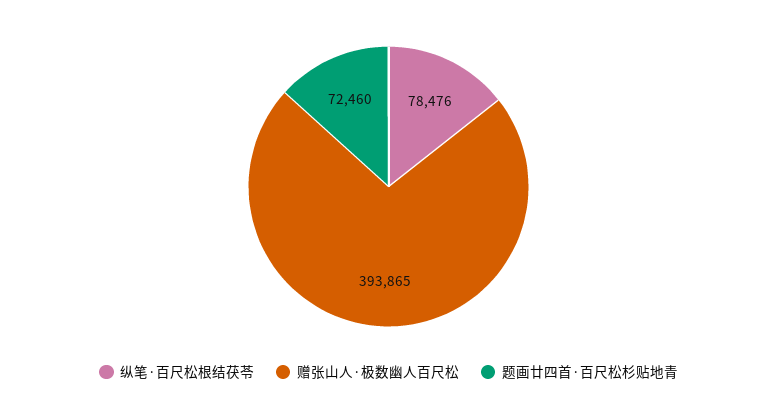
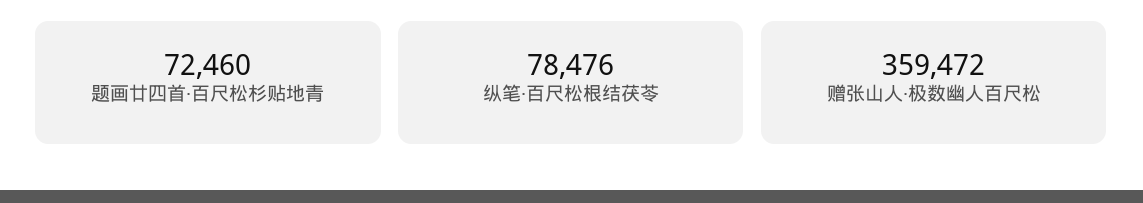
赠张山人·极数幽人百尺松: 393865 -> 359472

